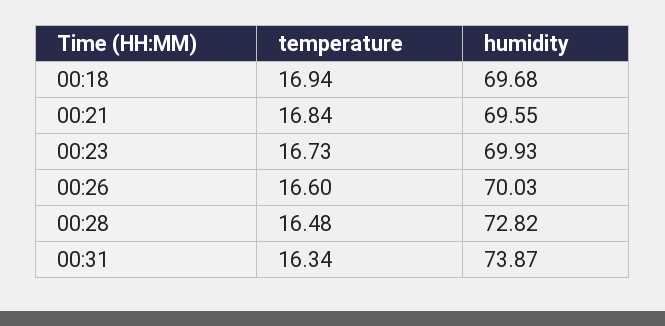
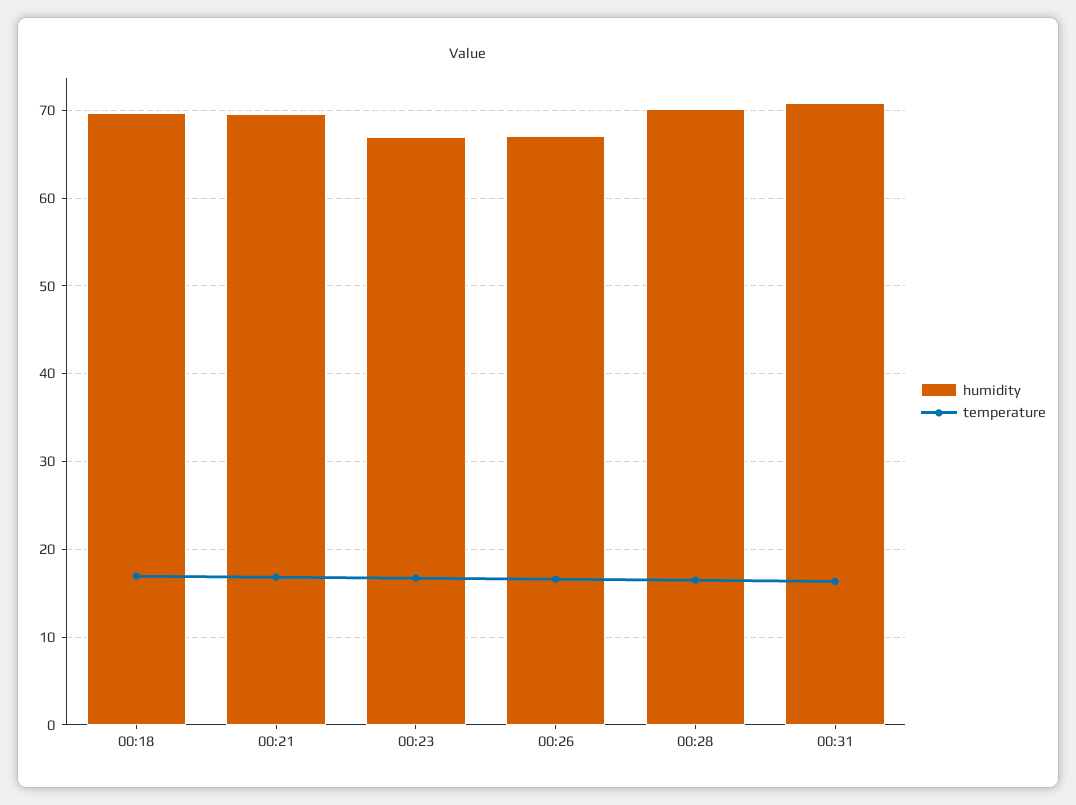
humidity, 00:23: 69.93 -> 67
humidity, 00:26: 70.03 -> 67
humidity, 00:28: 72.82 -> 70
humidity, 00:31: 73.87 -> 71

